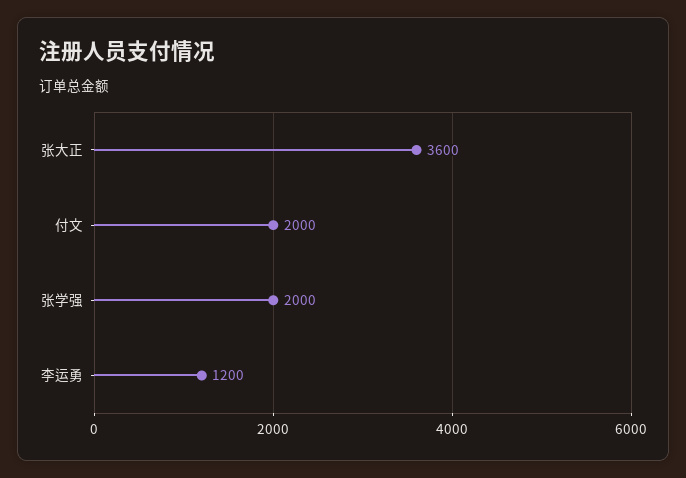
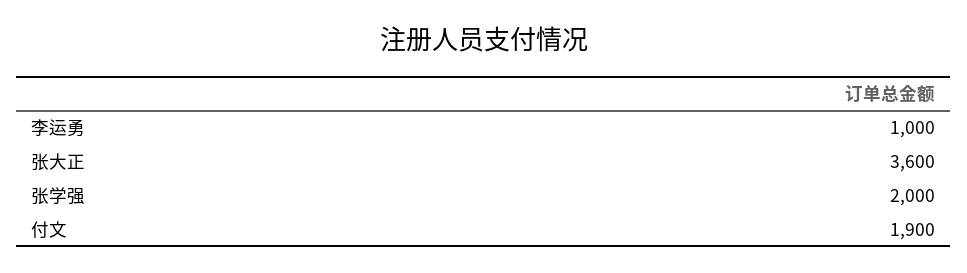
付文: 2000 -> 1900
李运勇: 1200 -> 1000

